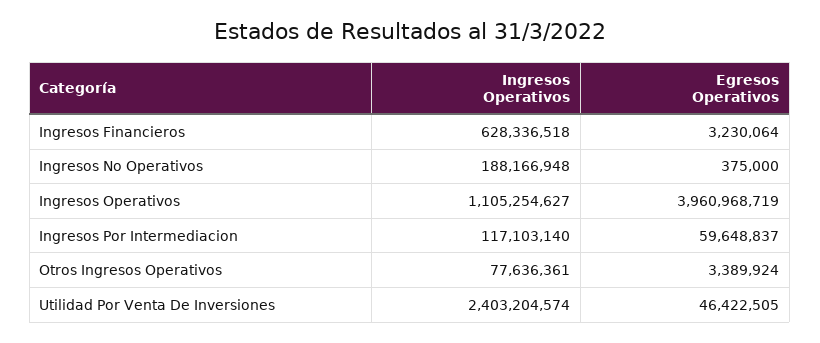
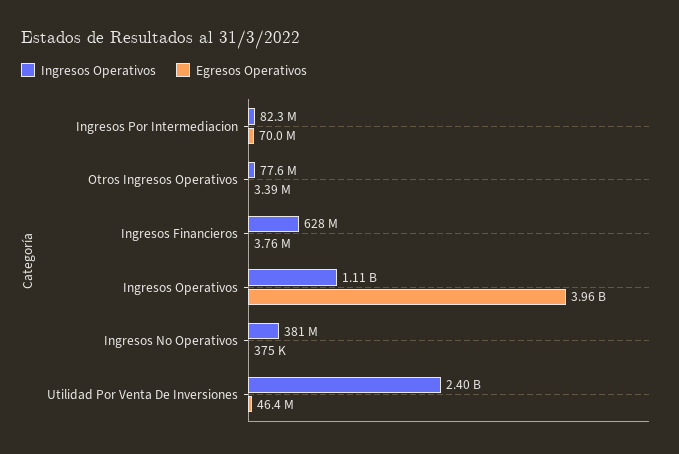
Egresos Operativos, Ingresos Financieros: 3230064 -> 3760000
Ingresos Operativos, Ingresos No Operativos: 188166948 -> 381000000
Ingresos Operativos, Ingresos Por Intermediacion: 117103140 -> 82300000
Egresos Operativos, Ingresos Por Intermediacion: 59648837 -> 70000000

